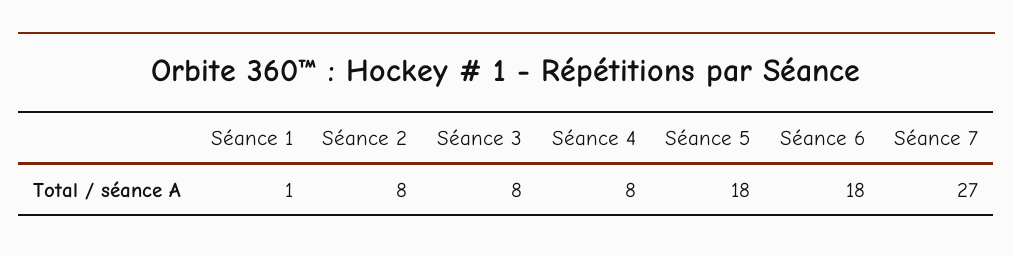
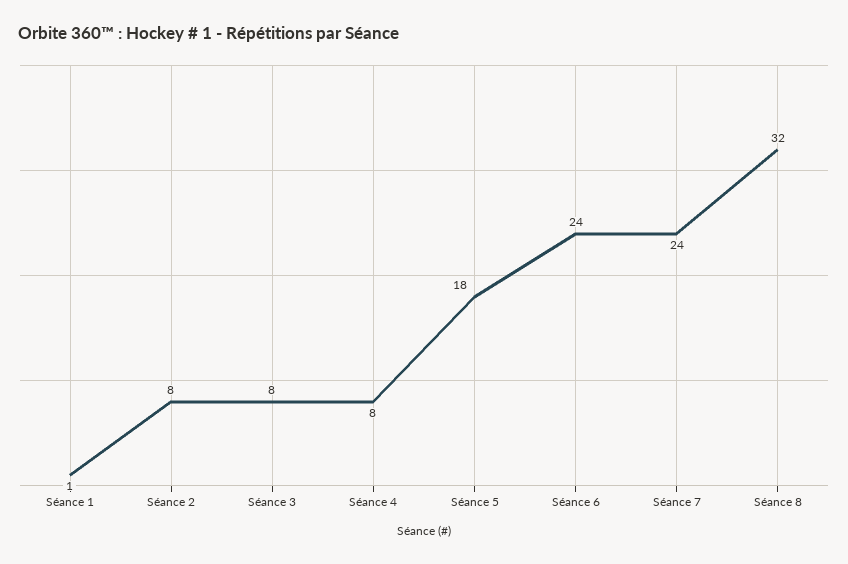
Séance 6: 18 -> 24
Séance 7: 27 -> 24
Séance 8: none -> 32

